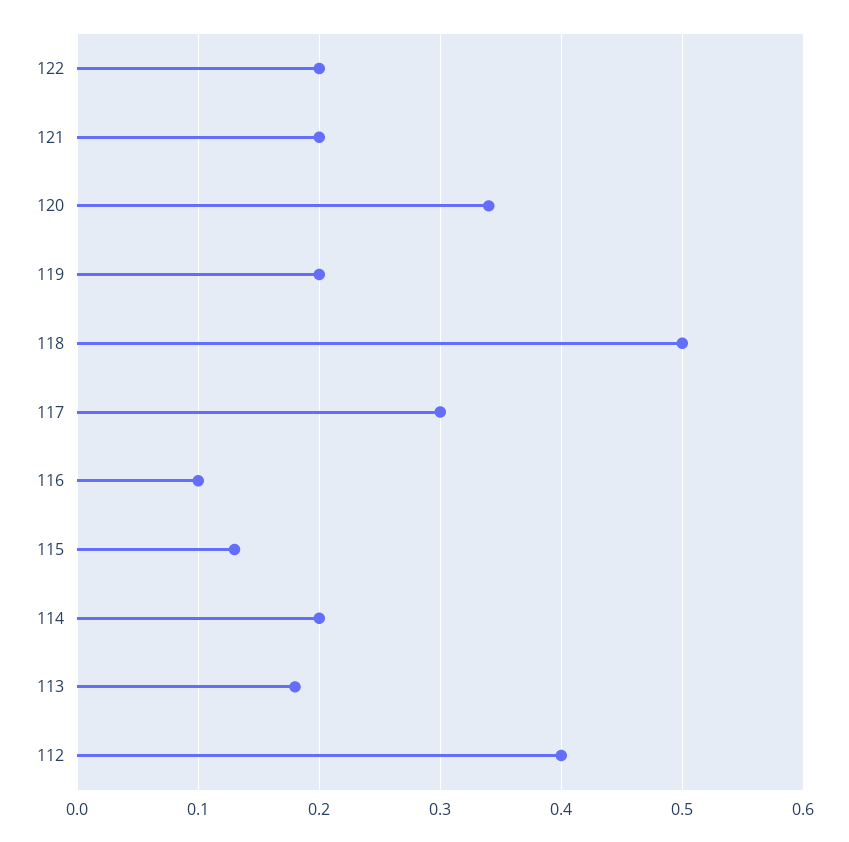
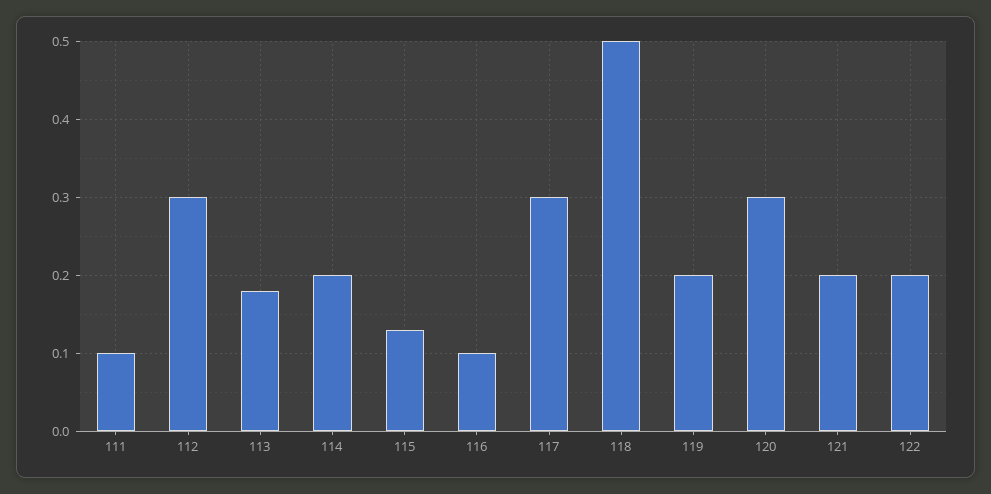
120: 0.34 -> 0.3
112: 0.4 -> 0.3
111: none -> 0.1

